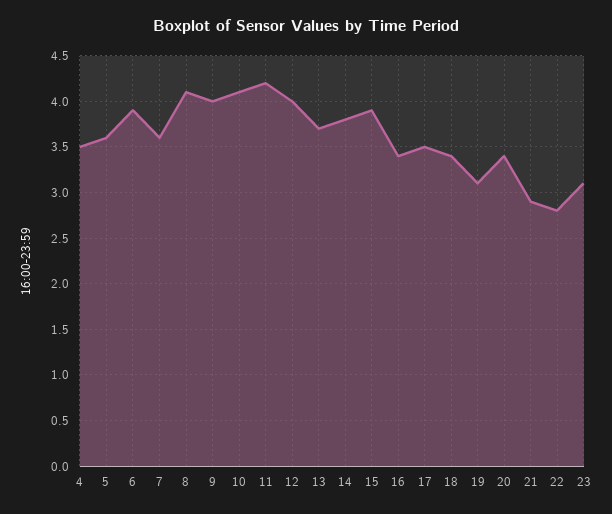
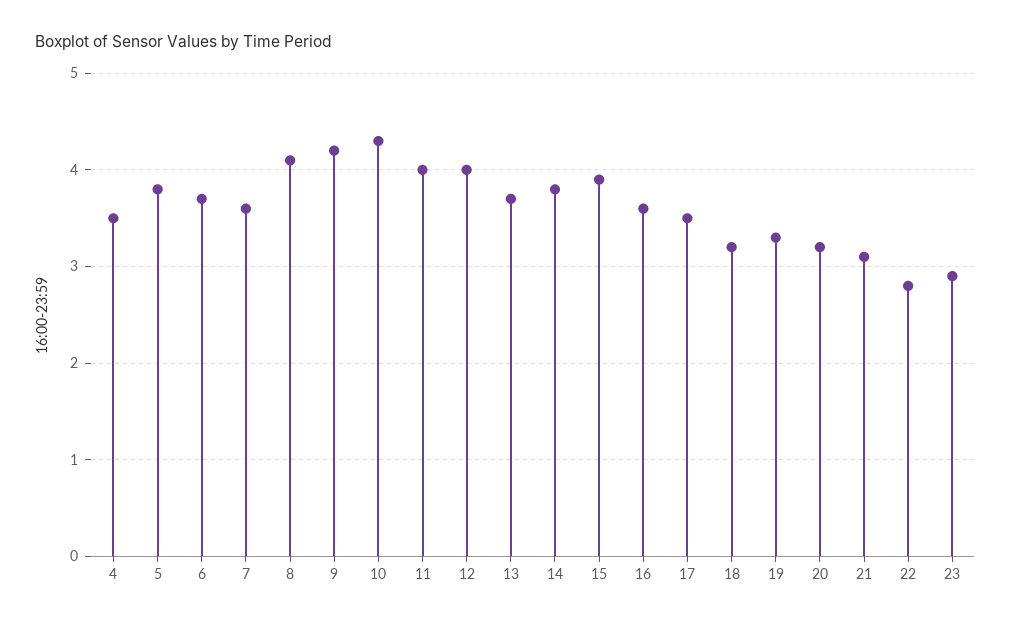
5: 3.6 -> 3.8
6: 3.9 -> 3.7
9: 4 -> 4.2
10: 4.1 -> 4.3
11: 4.2 -> 4
16: 3.4 -> 3.6
18: 3.4 -> 3.2
19: 3.1 -> 3.3
20: 3.4 -> 3.2
21: 2.9 -> 3.1
23: 3.1 -> 2.9

